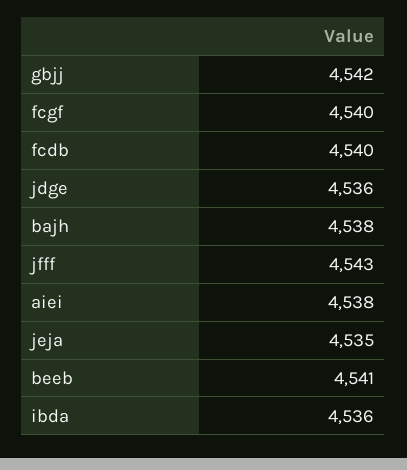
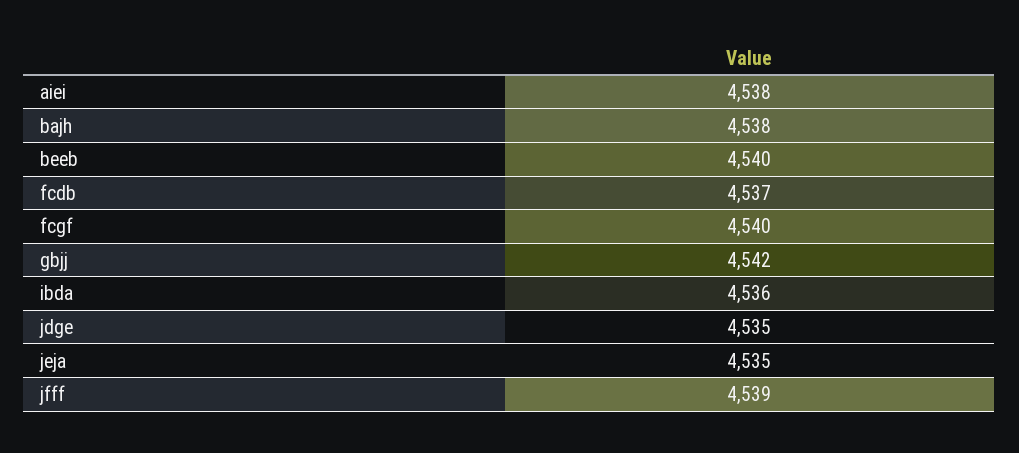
fcdb: 4540 -> 4537
jdge: 4536 -> 4535
jfff: 4543 -> 4539
beeb: 4541 -> 4540

